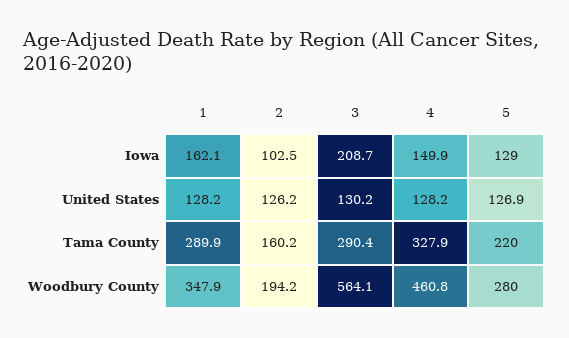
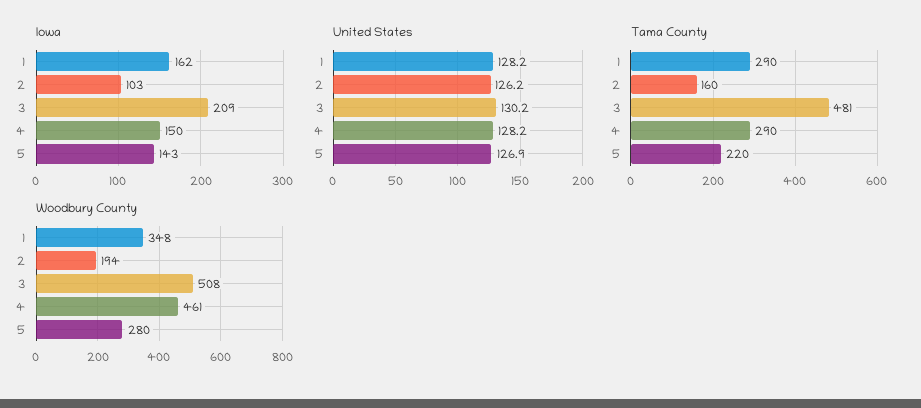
Iowa, 5: 129 -> 143
Tama County, 3: 290.4 -> 481
Tama County, 4: 327.9 -> 290
Woodbury County, 3: 564.1 -> 508

